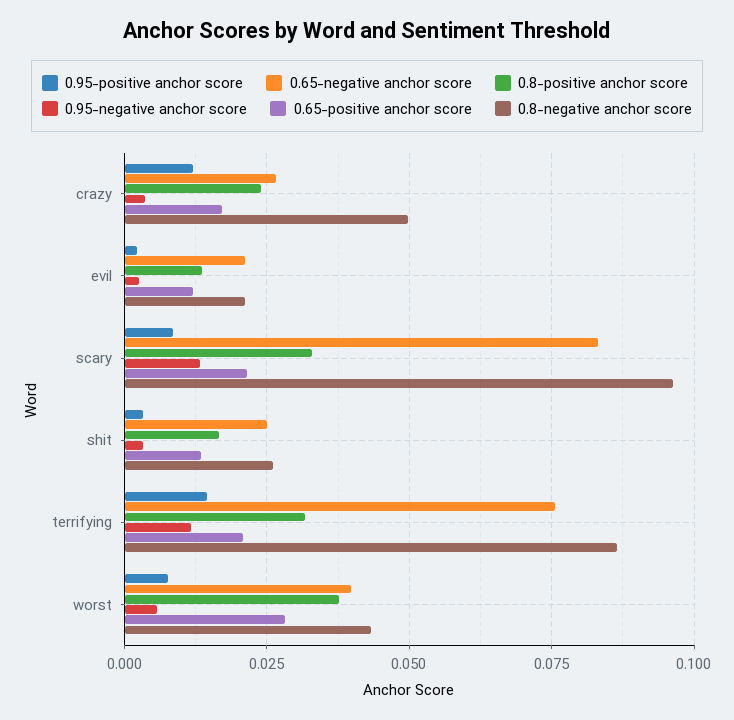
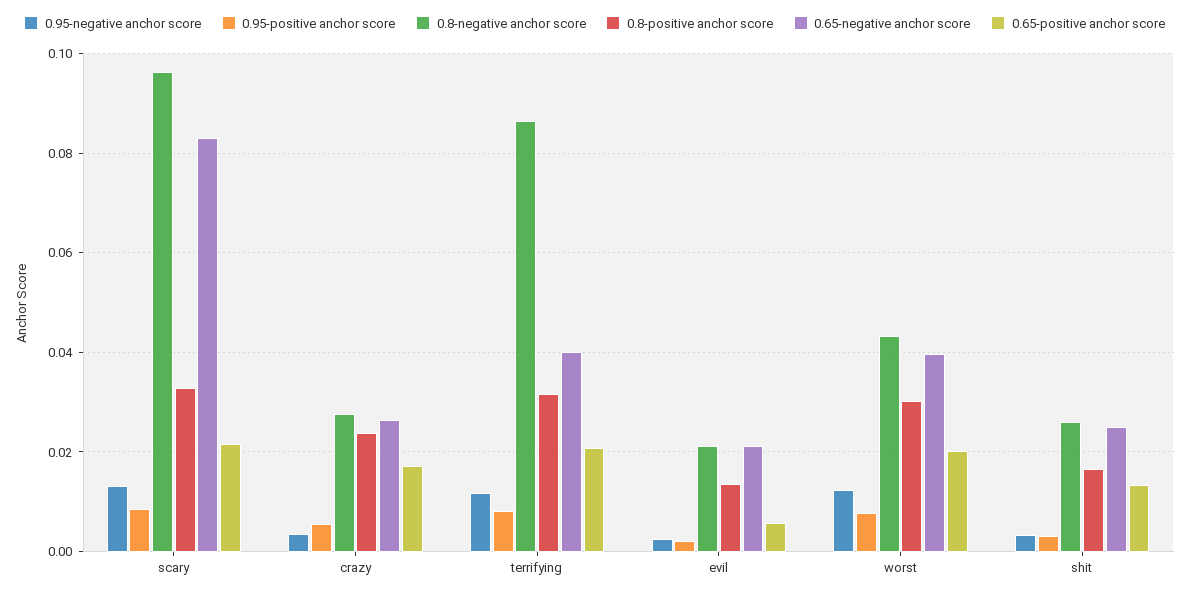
0.95-positive anchor score, crazy: 0.0125 -> 0.006
0.8-negative anchor score, crazy: 0.05 -> 0.028
0.65-positive anchor score, evil: 0.0125 -> 0.006
0.95-positive anchor score, terrifying: 0.015 -> 0.008
0.65-negative anchor score, terrifying: 0.075 -> 0.04
0.8-positive anchor score, worst: 0.0375 -> 0.03
0.95-negative anchor score, worst: 0.005 -> 0.012
0.65-positive anchor score, worst: 0.0275 -> 0.02

